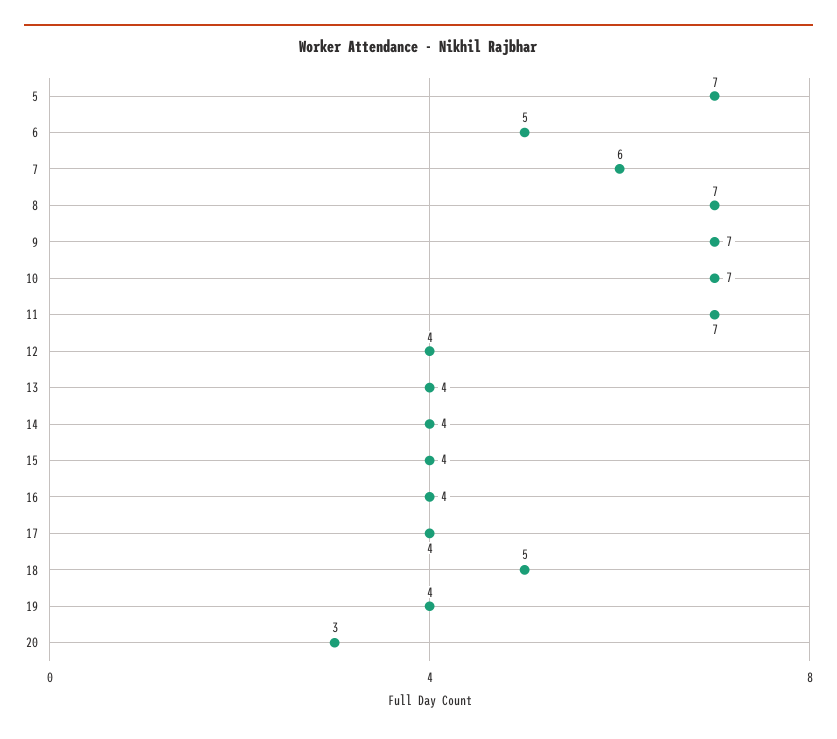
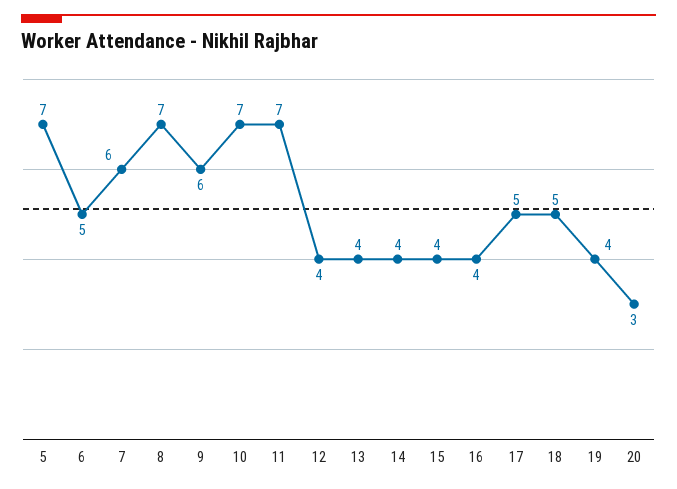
9: 7 -> 6
17: 4 -> 5

